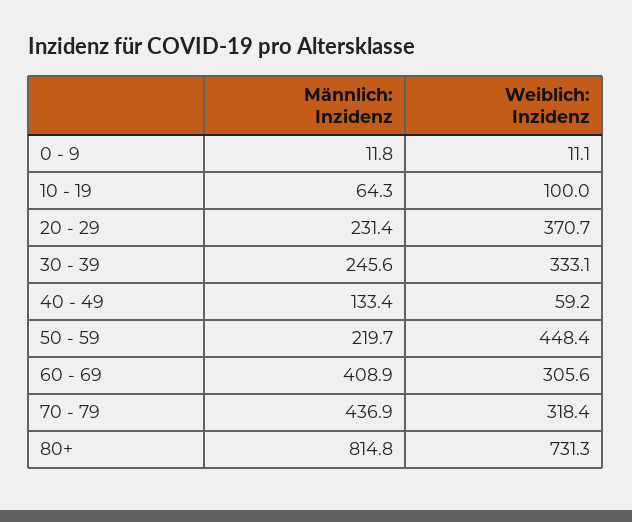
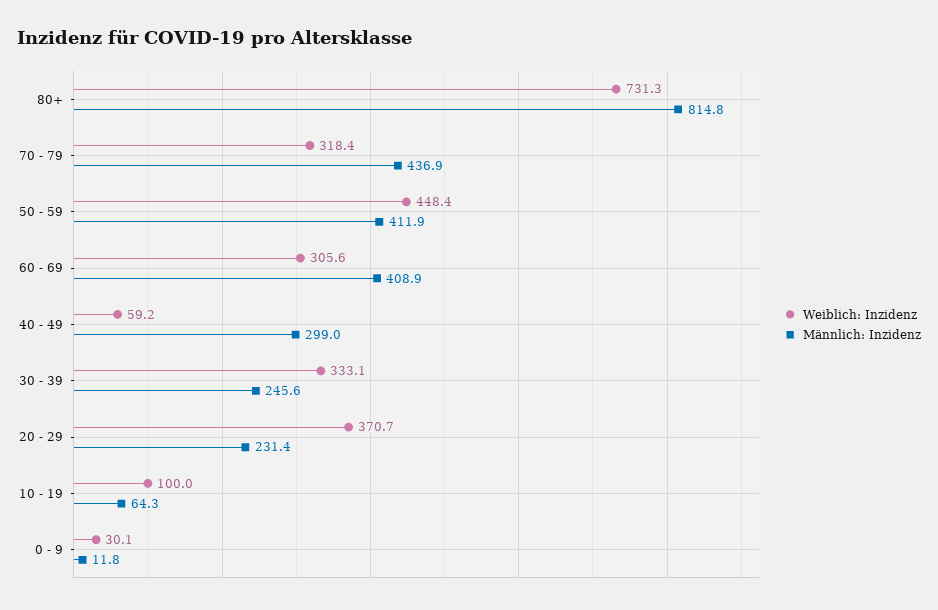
Weiblich: Inzidenz, 0 - 9: 11.1 -> 30.1
Männlich: Inzidenz, 40 - 49: 133.4 -> 299
Männlich: Inzidenz, 50 - 59: 219.7 -> 411.9

